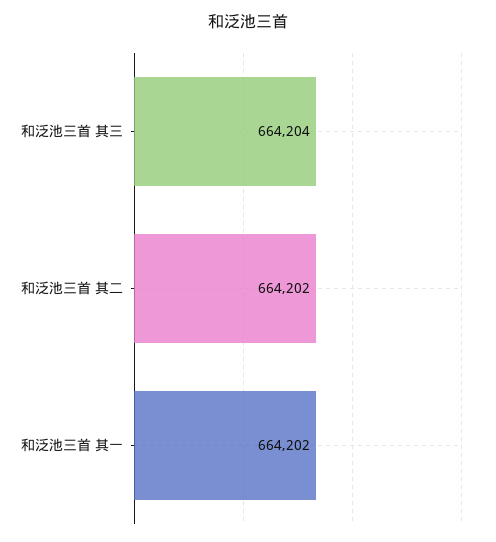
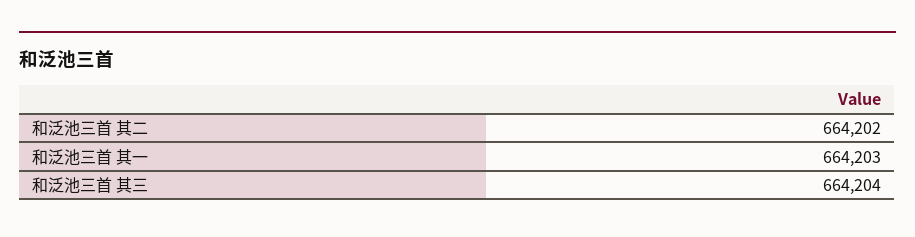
和泛池三首 其一: 664202 -> 664203

